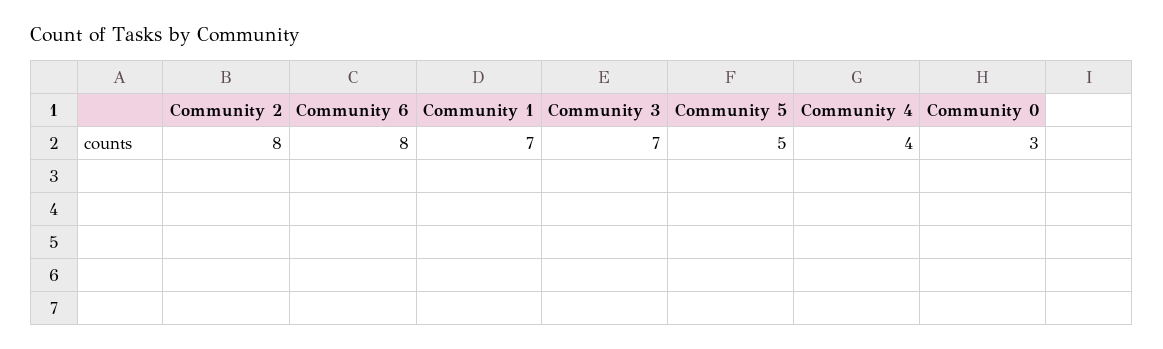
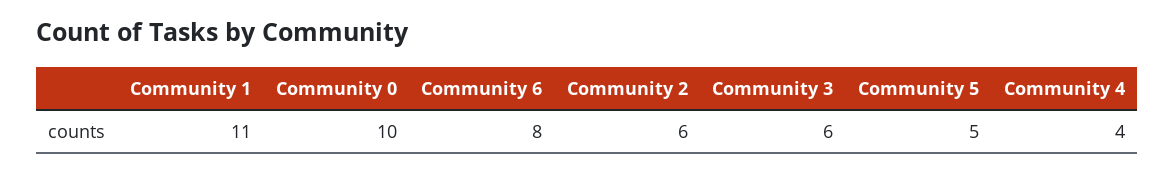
Community 2: 8 -> 6
Community 1: 7 -> 11
Community 3: 7 -> 6
Community 0: 3 -> 10

